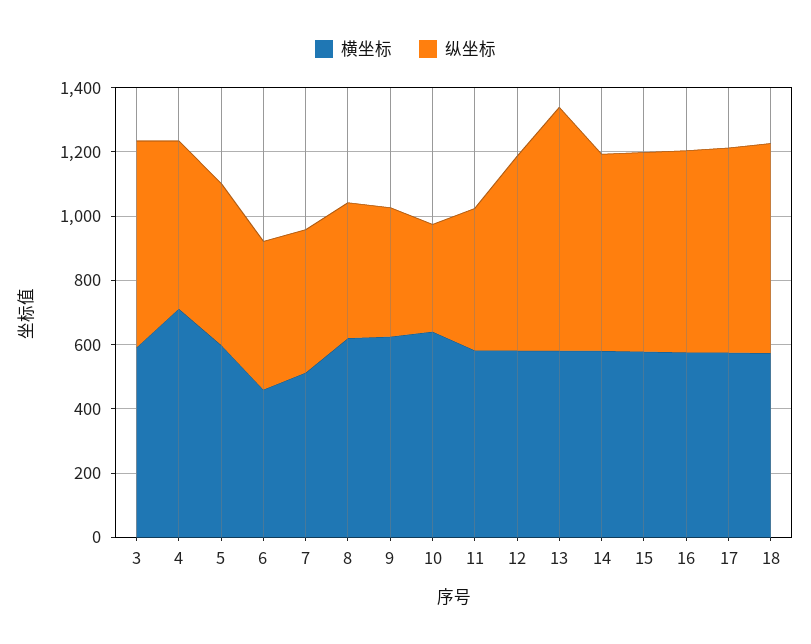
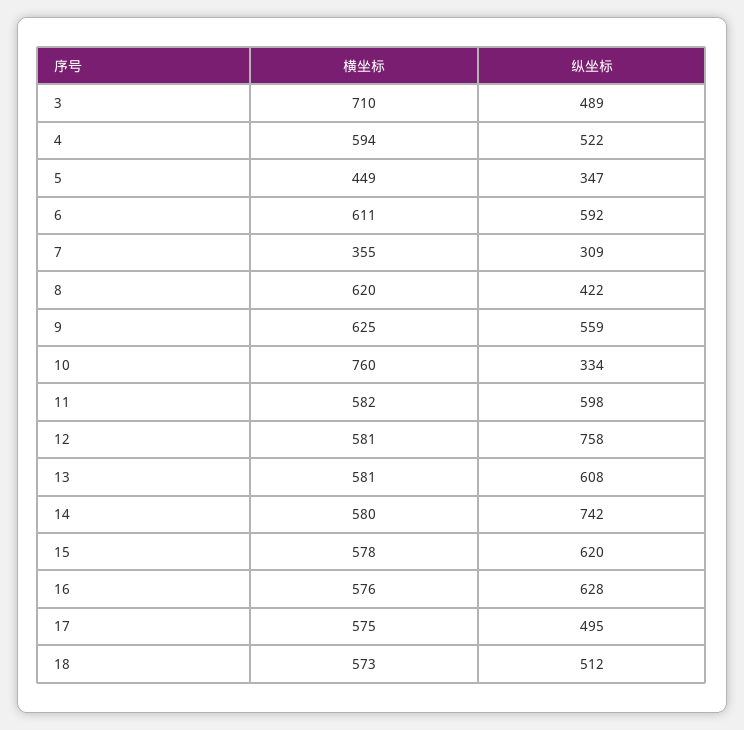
横坐标, 3: 600 -> 710
纵坐标, 3: 650 -> 489
横坐标, 4: 700 -> 594
横坐标, 5: 600 -> 449
纵坐标, 5: 500 -> 347
横坐标, 6: 450 -> 611
纵坐标, 6: 450 -> 592
横坐标, 7: 500 -> 355
纵坐标, 7: 450 -> 309
纵坐标, 9: 400 -> 559
横坐标, 10: 650 -> 760
纵坐标, 11: 450 -> 598
纵坐标, 12: 600 -> 758
纵坐标, 13: 750 -> 608
纵坐标, 14: 600 -> 742
纵坐标, 17: 650 -> 495
纵坐标, 18: 650 -> 512

